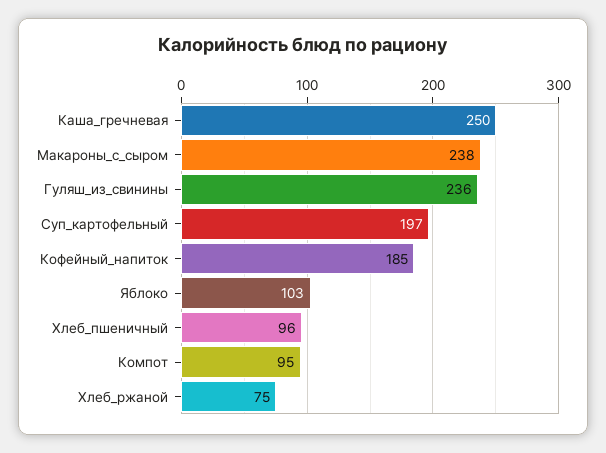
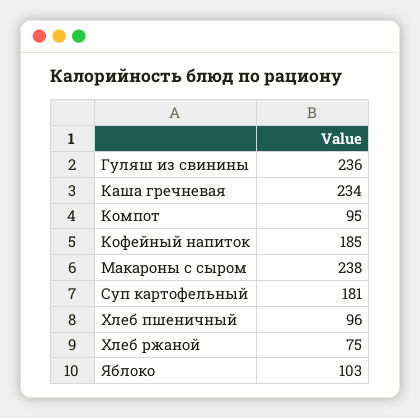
Каша_гречневая: 250 -> 234
Суп_картофельный: 197 -> 181

